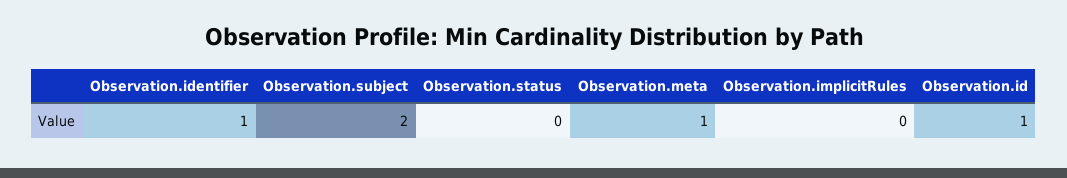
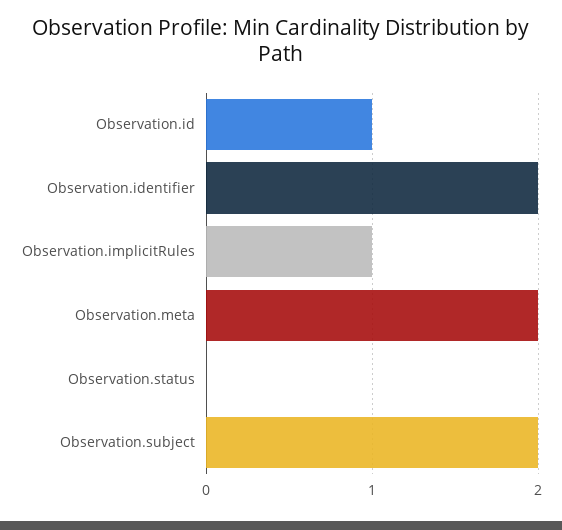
Observation.identifier: 1 -> 2
Observation.meta: 1 -> 2
Observation.implicitRules: 0 -> 1

